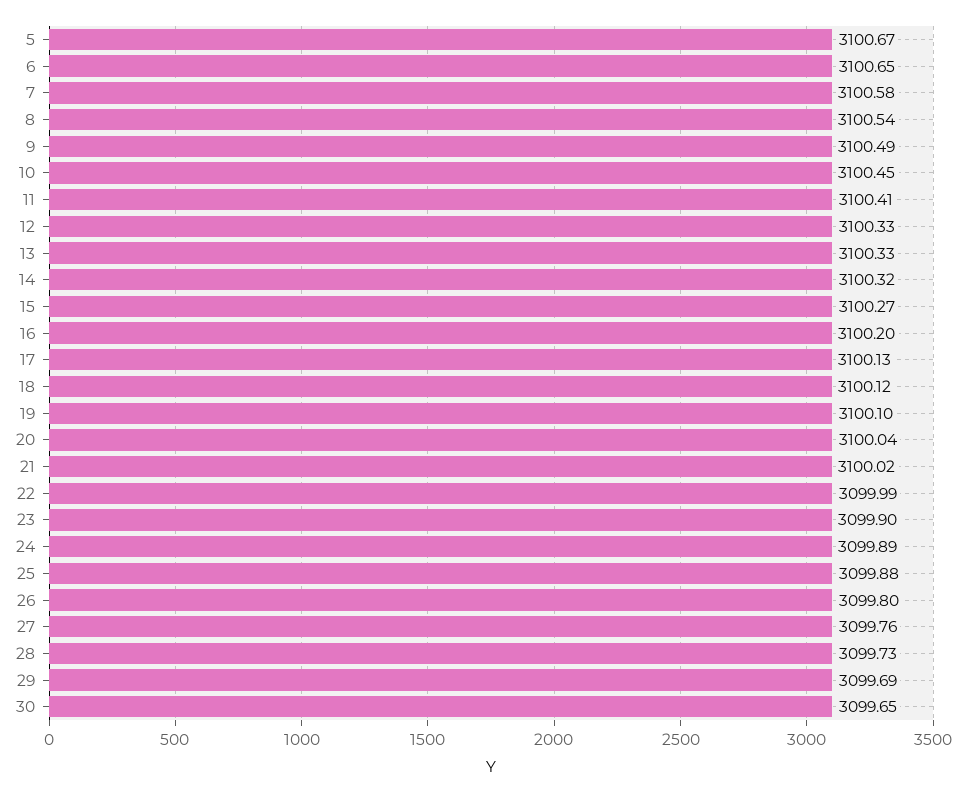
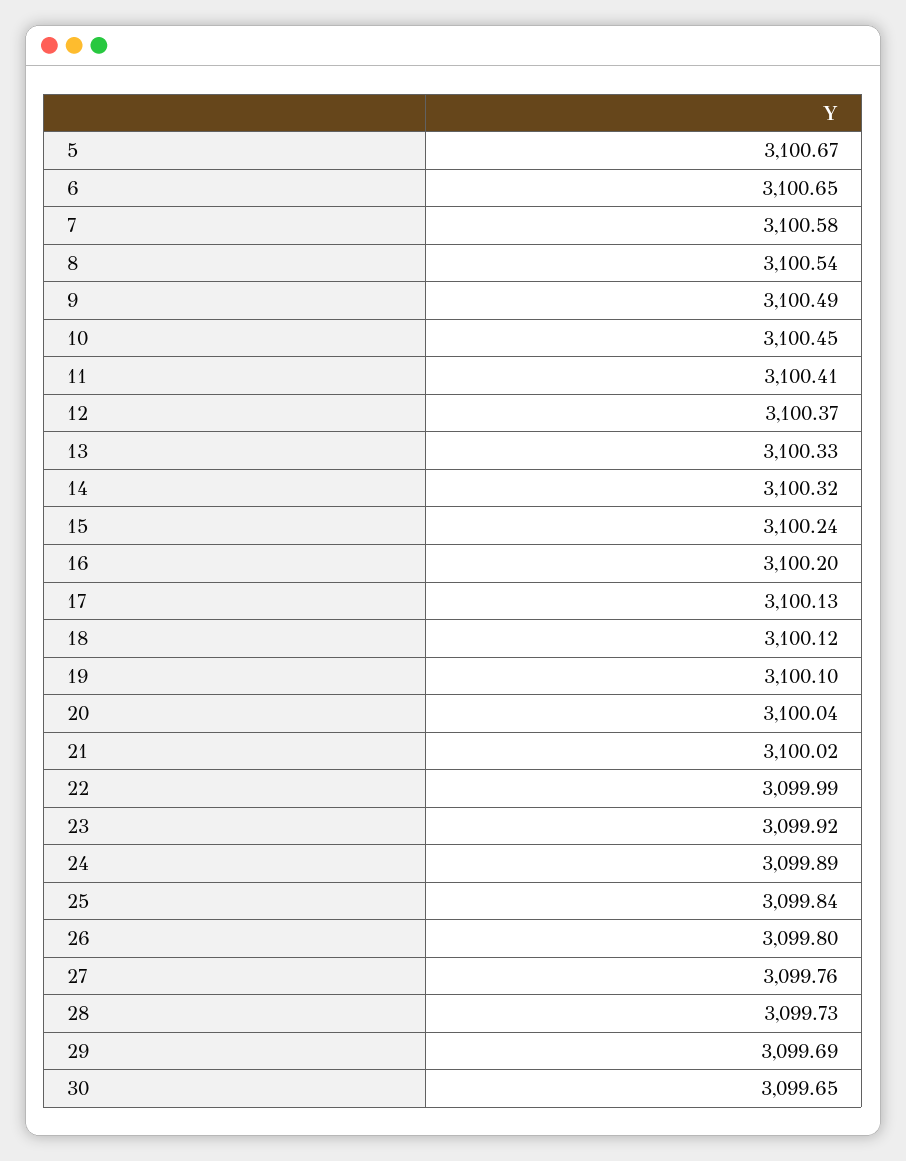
12: 3100.33 -> 3100.37
15: 3100.27 -> 3100.24
23: 3099.9 -> 3099.92
25: 3099.88 -> 3099.84

